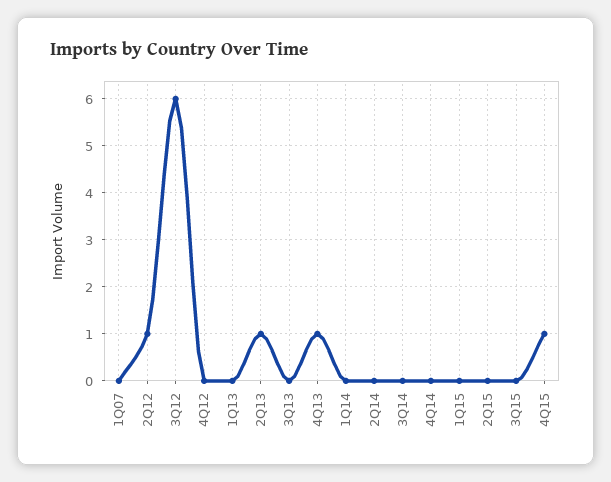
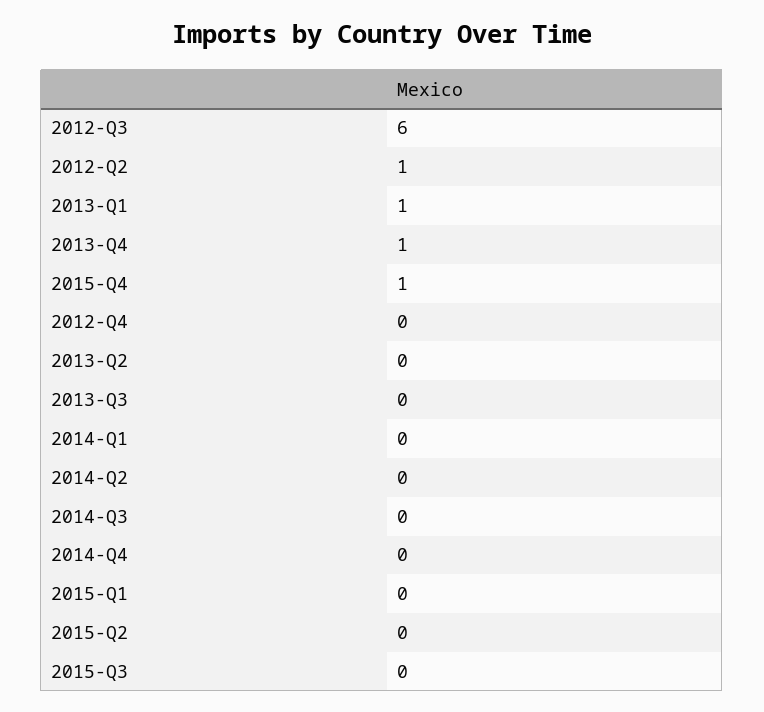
1Q07: 0 -> none
1Q13: 0 -> 1
2Q13: 1 -> 0

